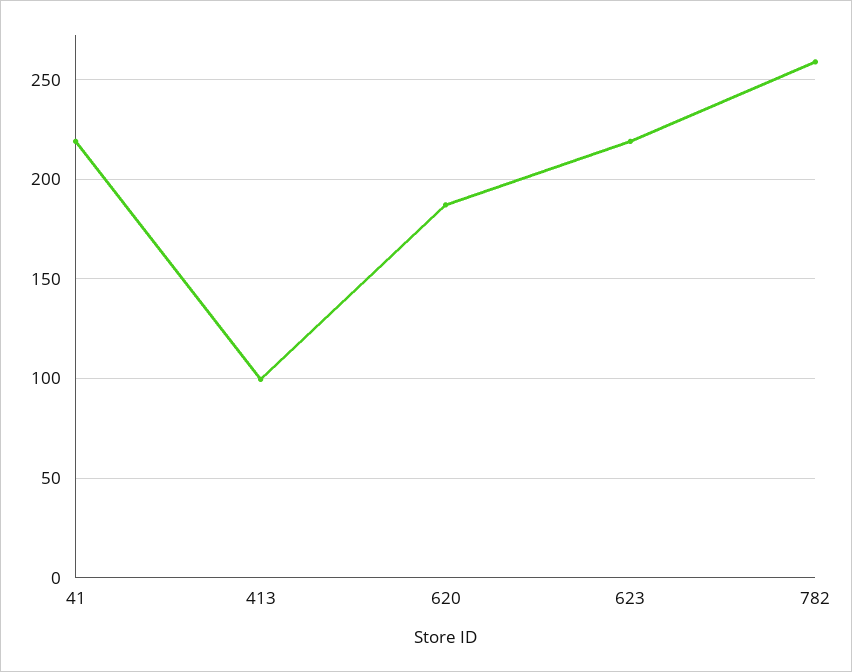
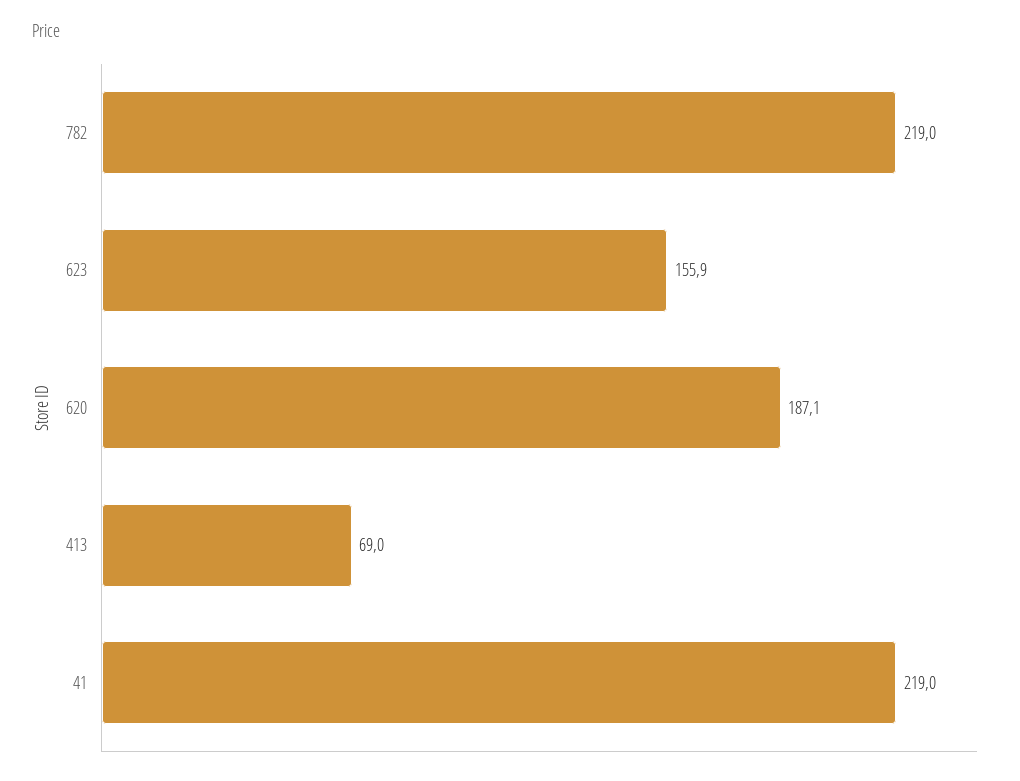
413: 100 -> 69
623: 220 -> 155.9
782: 260 -> 219

